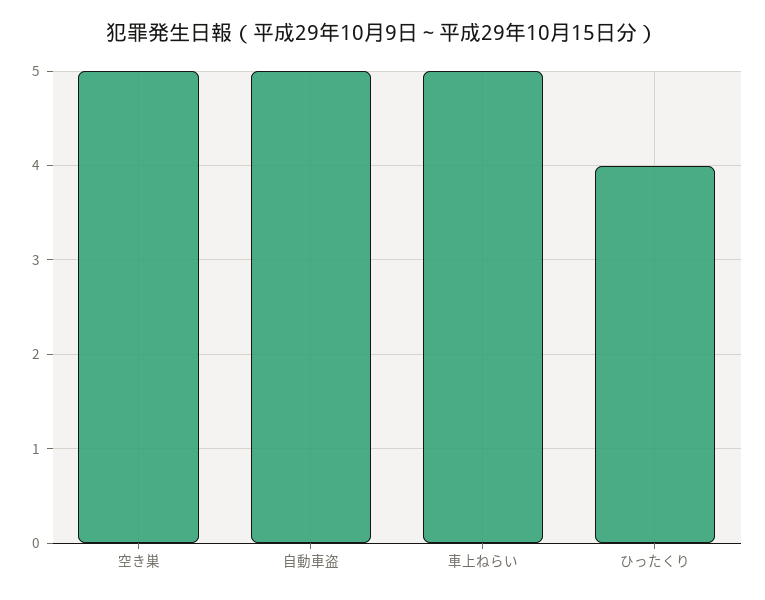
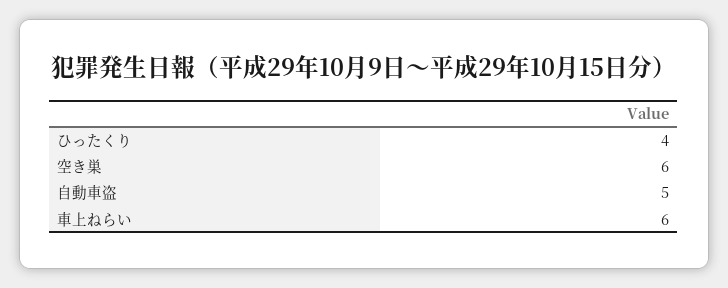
空き巣: 5 -> 6
車上ねらい: 5 -> 6

